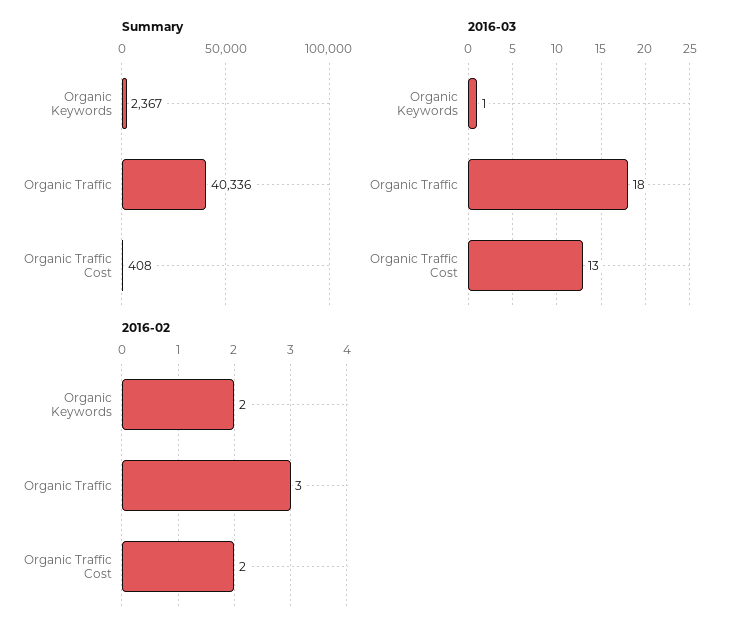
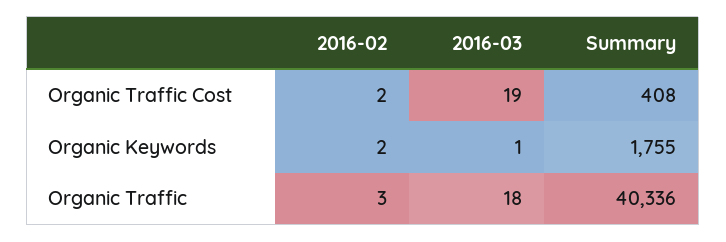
Summary, Organic Keywords: 2367 -> 1755
2016-03, Organic Traffic Cost: 13 -> 19

